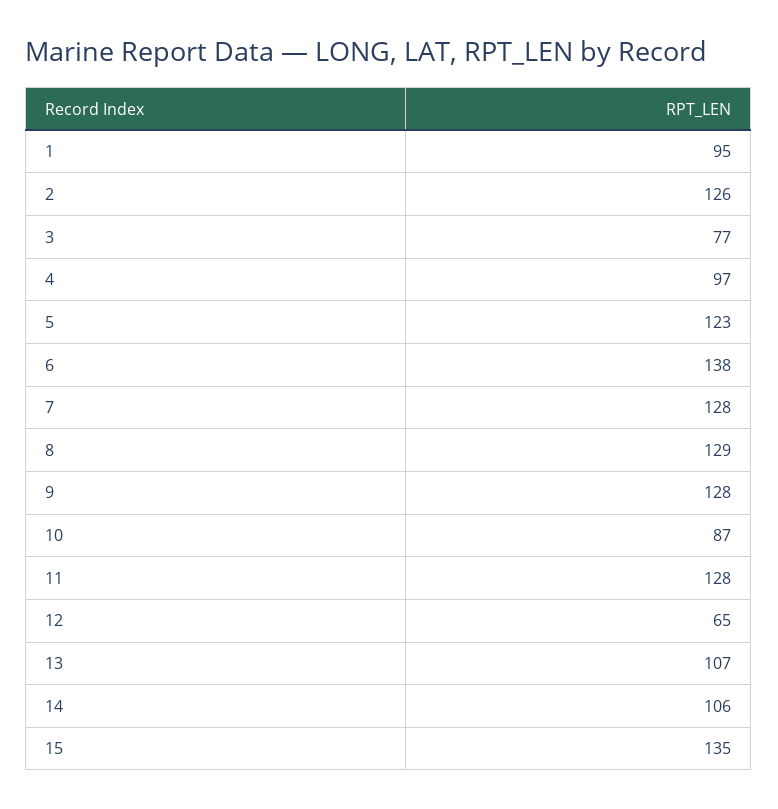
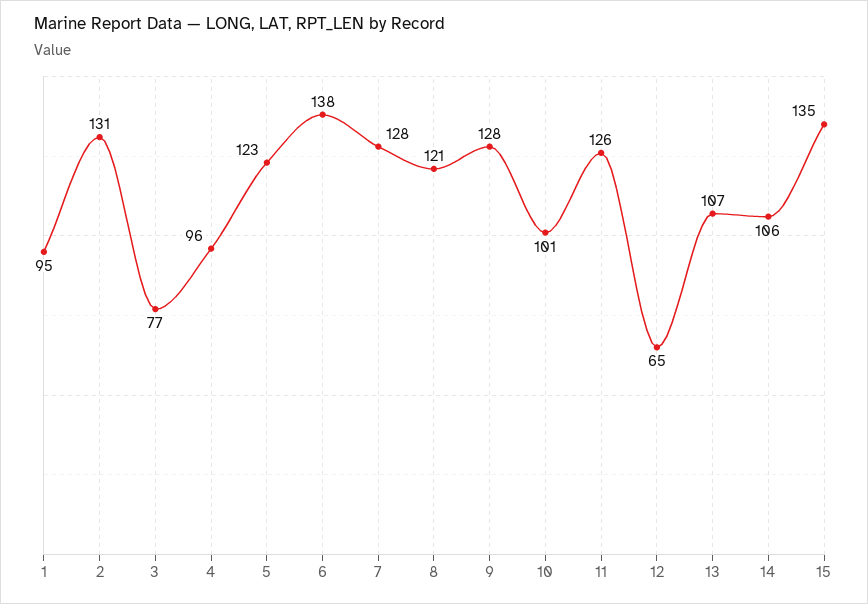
2: 126 -> 131
4: 97 -> 96
8: 129 -> 121
10: 87 -> 101
11: 128 -> 126

